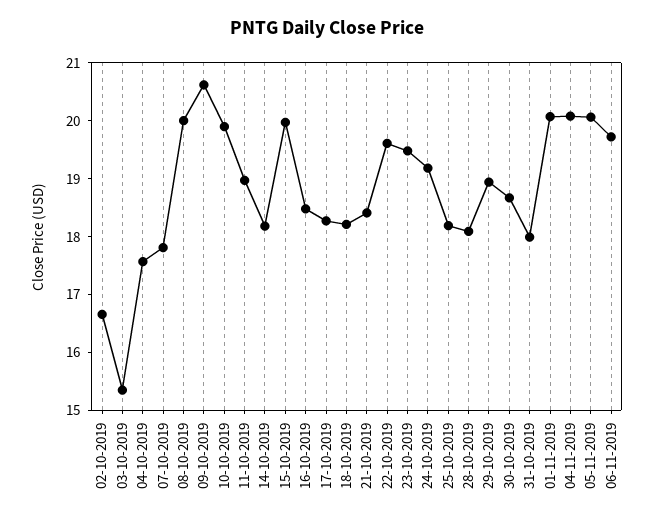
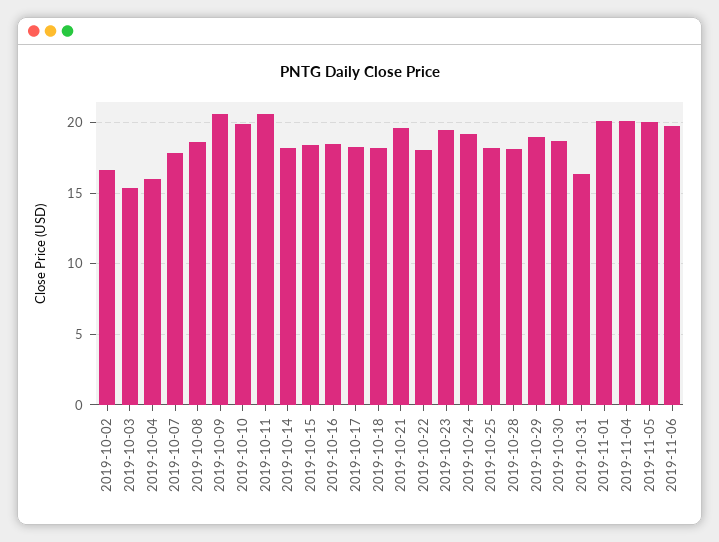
04-10-2019: 17.6 -> 16
08-10-2019: 20 -> 18.5
11-10-2019: 19 -> 20.5
15-10-2019: 20 -> 18.5
21-10-2019: 18.4 -> 19.5
22-10-2019: 19.6 -> 18
31-10-2019: 18 -> 16.5

